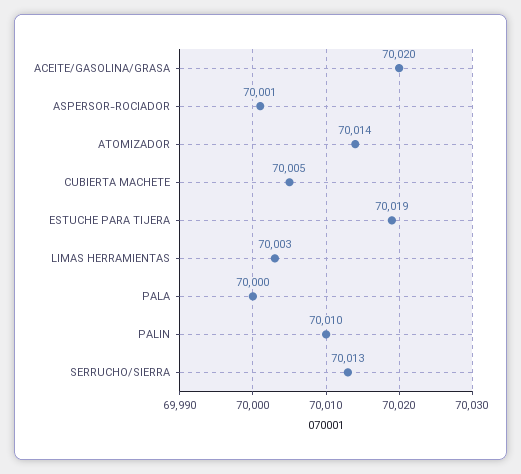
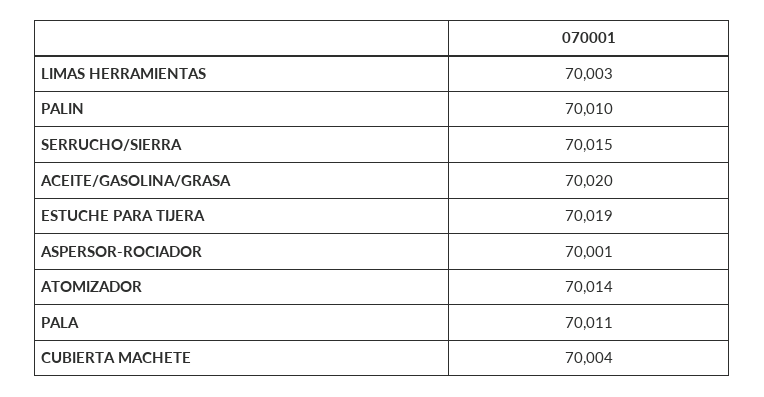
CUBIERTA MACHETE: 70005 -> 70004
PALA: 70000 -> 70011
SERRUCHO/SIERRA: 70013 -> 70015

